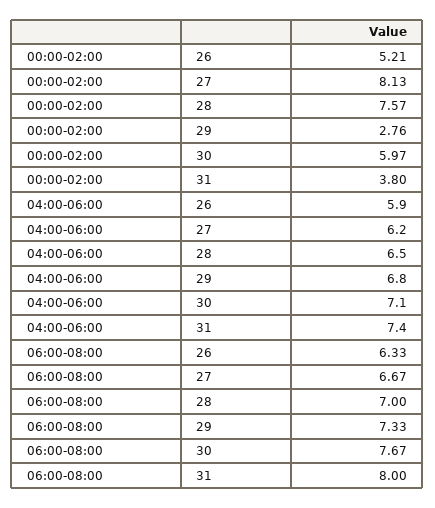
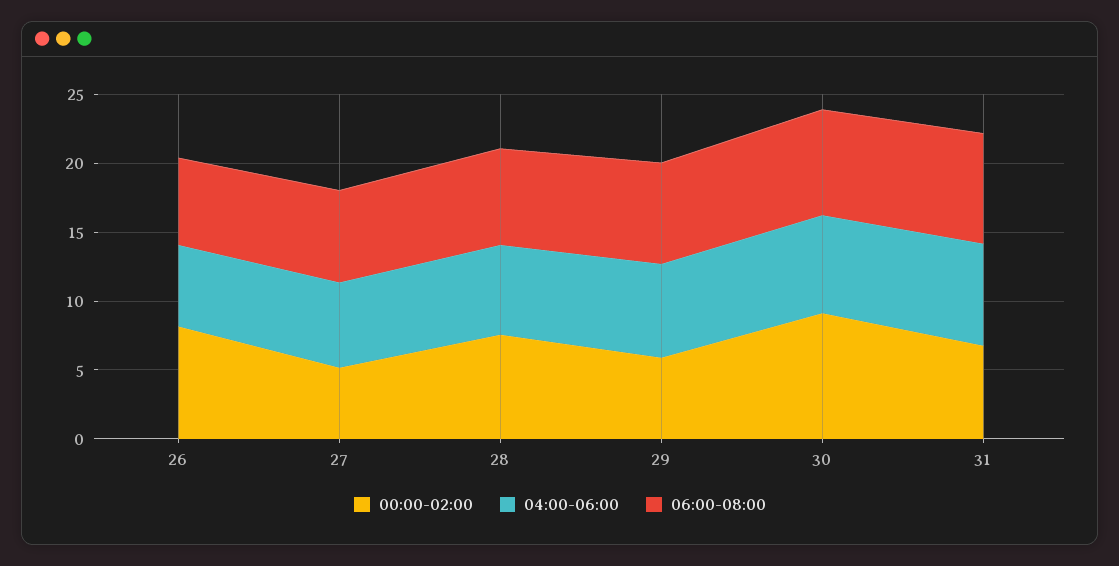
00:00-02:00, 26: 5.21 -> 8
00:00-02:00, 27: 8.13 -> 5
00:00-02:00, 29: 2.76 -> 6
00:00-02:00, 30: 5.97 -> 9
00:00-02:00, 31: 3.8 -> 7

